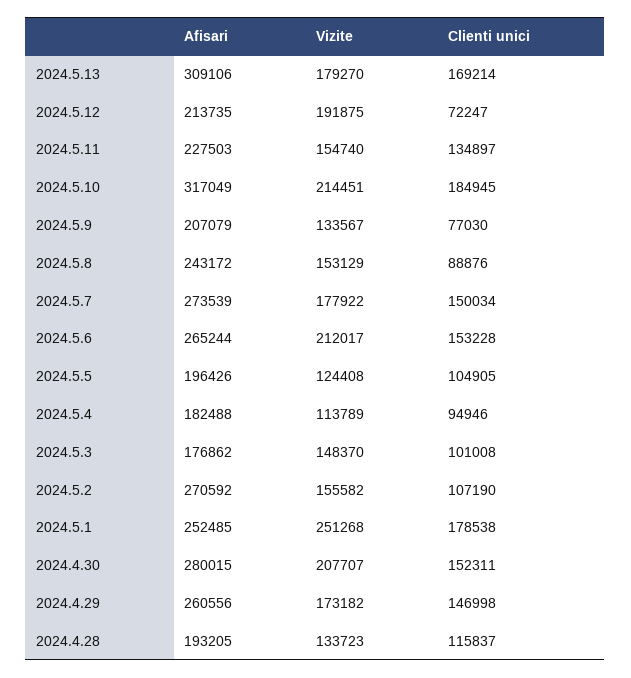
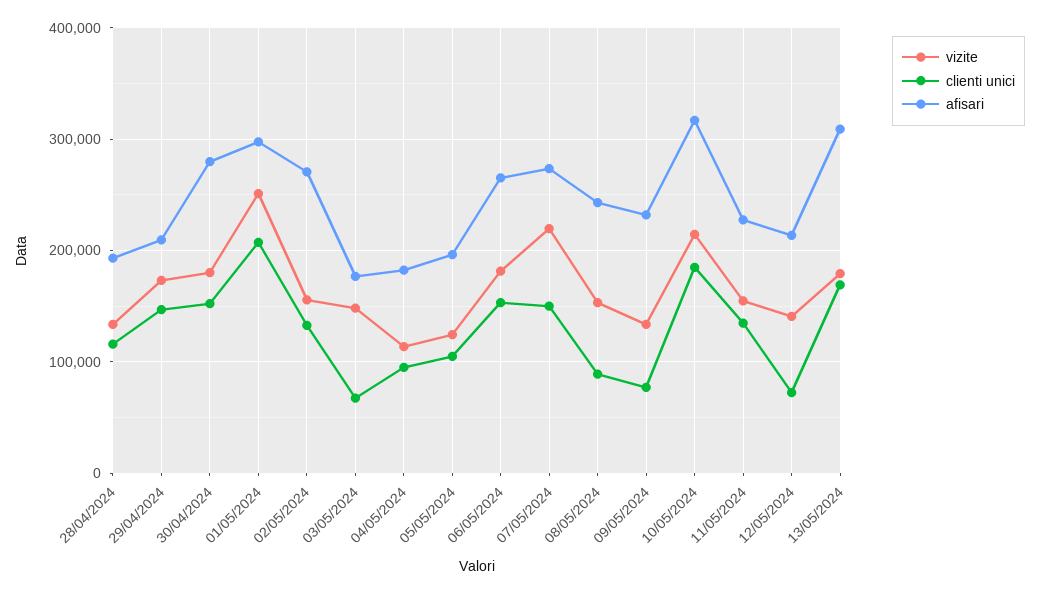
Vizite, 2024.5.12: 191875 -> 140000
Afisari, 2024.5.9: 207079 -> 230000
Vizite, 2024.5.7: 177922 -> 220000
Vizite, 2024.5.6: 212017 -> 180000
Clienti unici, 2024.5.3: 101008 -> 70000
Clienti unici, 2024.5.2: 107190 -> 130000
Afisari, 2024.5.1: 252485 -> 300000
Clienti unici, 2024.5.1: 178538 -> 210000
Vizite, 2024.4.30: 207707 -> 180000
Afisari, 2024.4.29: 260556 -> 210000

